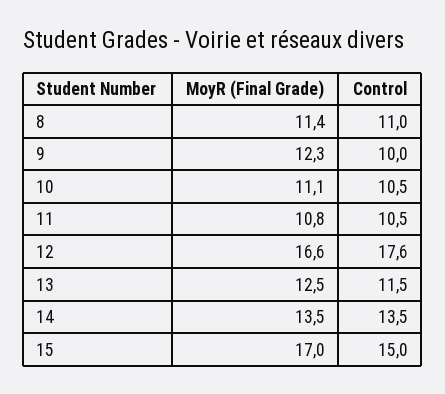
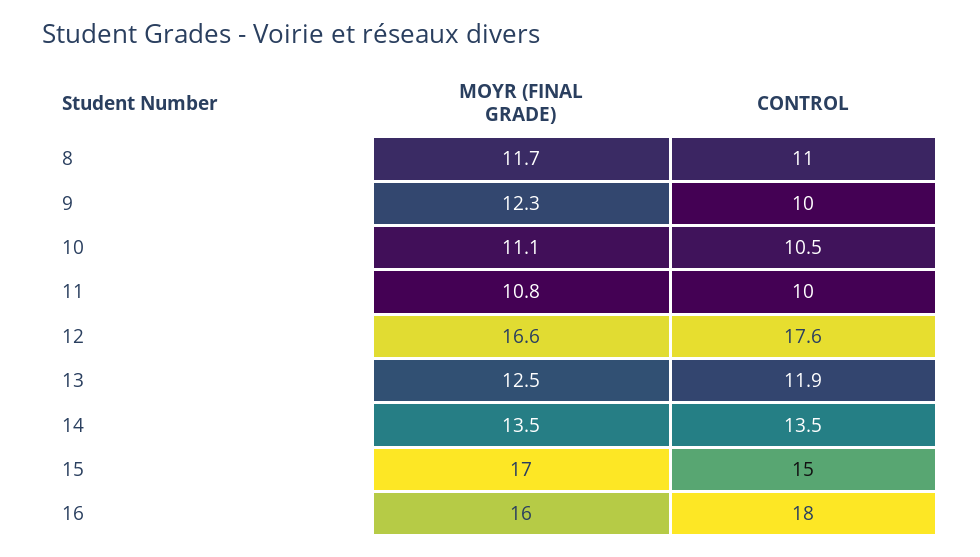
MoyR (Final Grade), 8: 11.4 -> 11.7
Control, 11: 10.5 -> 10
Control, 13: 11.5 -> 11.9
MoyR (Final Grade), 16: none -> 16
Control, 16: none -> 18

